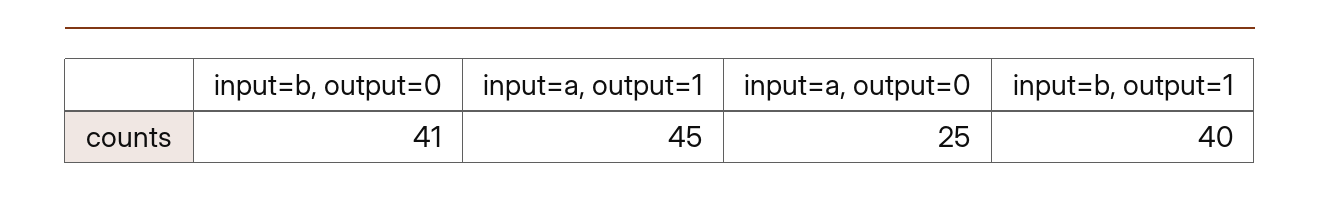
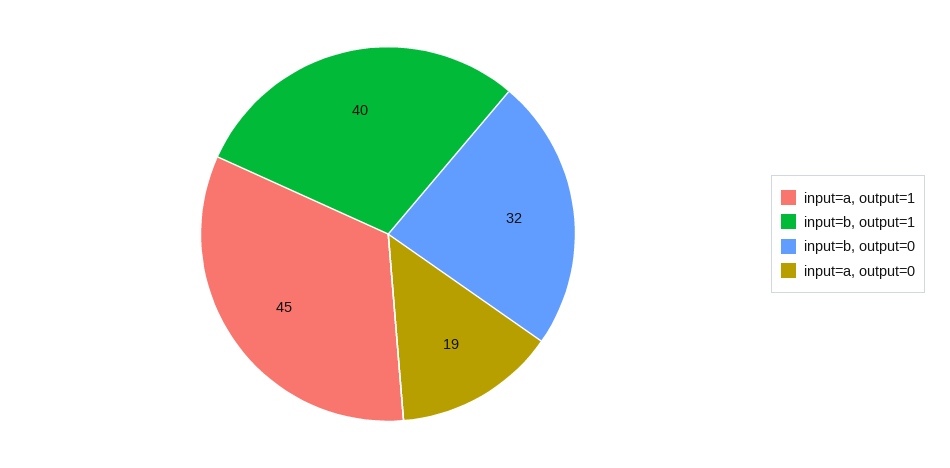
input=b, output=0: 41 -> 32
input=a, output=0: 25 -> 19

